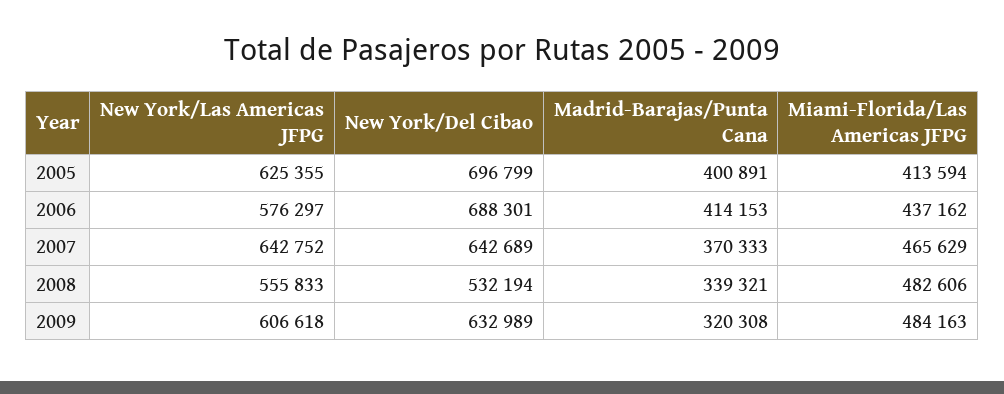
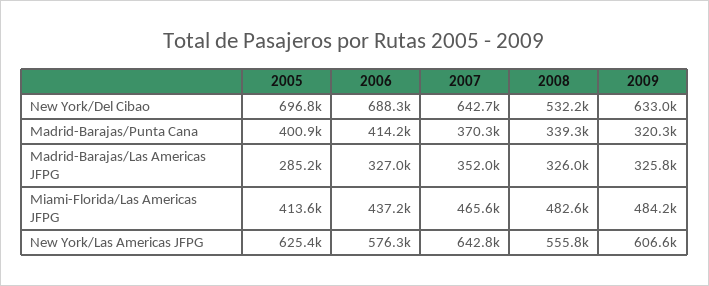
Madrid-Barajas/Las Americas JFPG, 2005: none -> 285200
Madrid-Barajas/Las Americas JFPG, 2006: none -> 327000
Madrid-Barajas/Las Americas JFPG, 2007: none -> 352000
Madrid-Barajas/Las Americas JFPG, 2008: none -> 326000
Madrid-Barajas/Las Americas JFPG, 2009: none -> 325800

